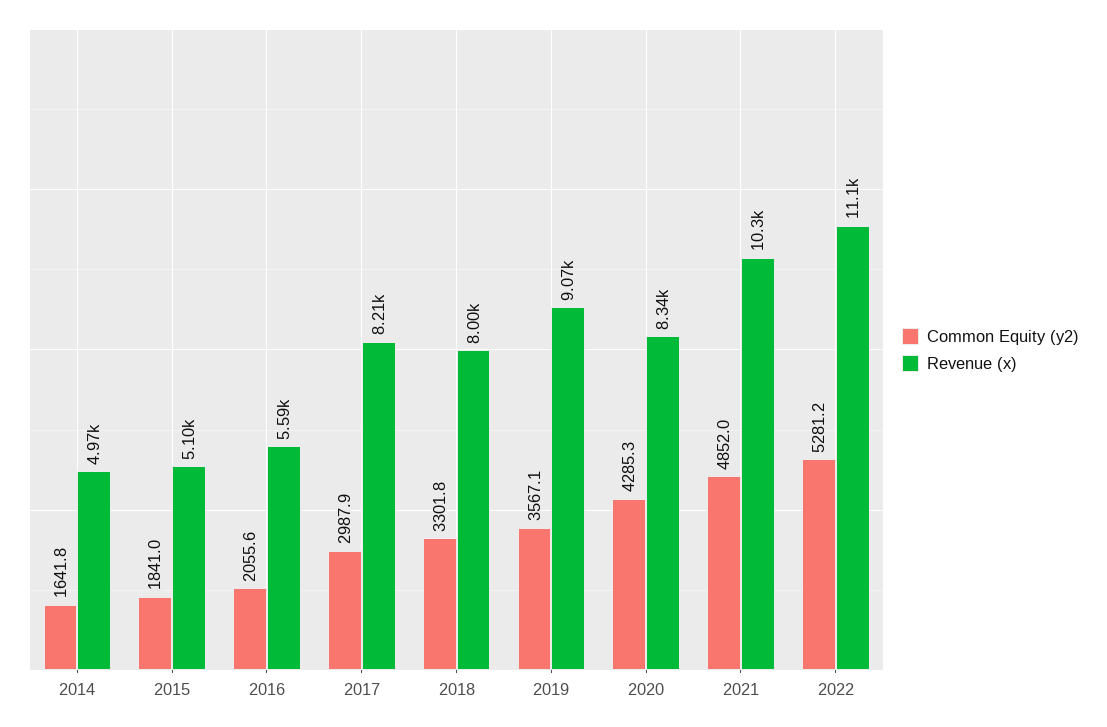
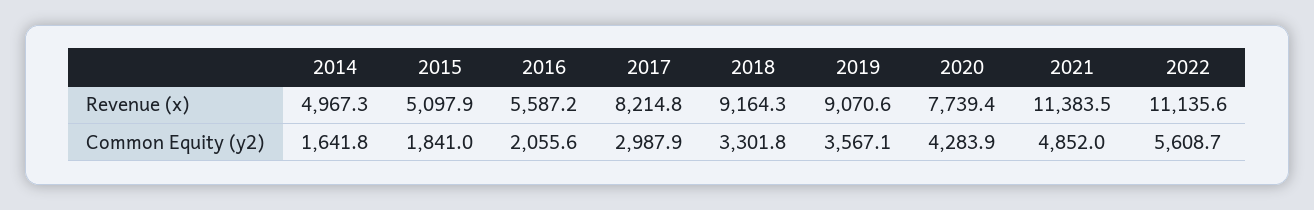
Revenue (x), 2018: 8000 -> 9164.3
Common Equity (y2), 2020: 4285.3 -> 4283.9
Revenue (x), 2020: 8340 -> 7739.4
Revenue (x), 2021: 10300 -> 11383.5
Common Equity (y2), 2022: 5281.2 -> 5608.7

